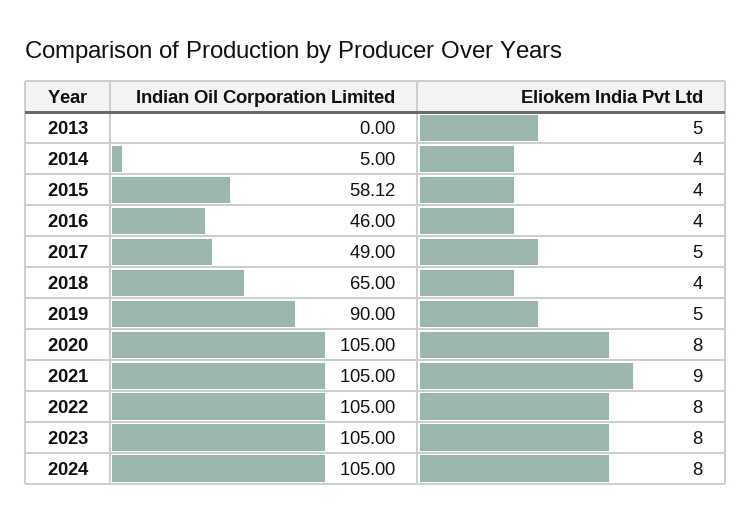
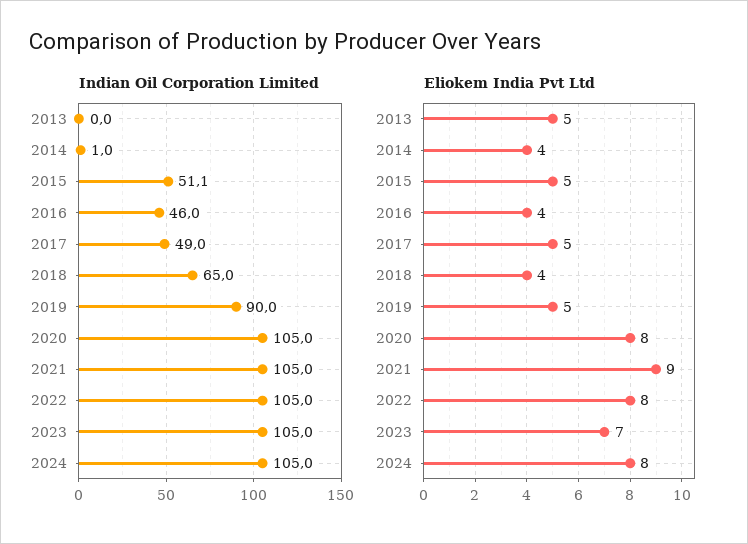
Indian Oil Corporation Limited, 2014: 5 -> 1
Indian Oil Corporation Limited, 2015: 58.12 -> 51.1
Eliokem India Pvt Ltd, 2015: 4 -> 5
Eliokem India Pvt Ltd, 2023: 8 -> 7

